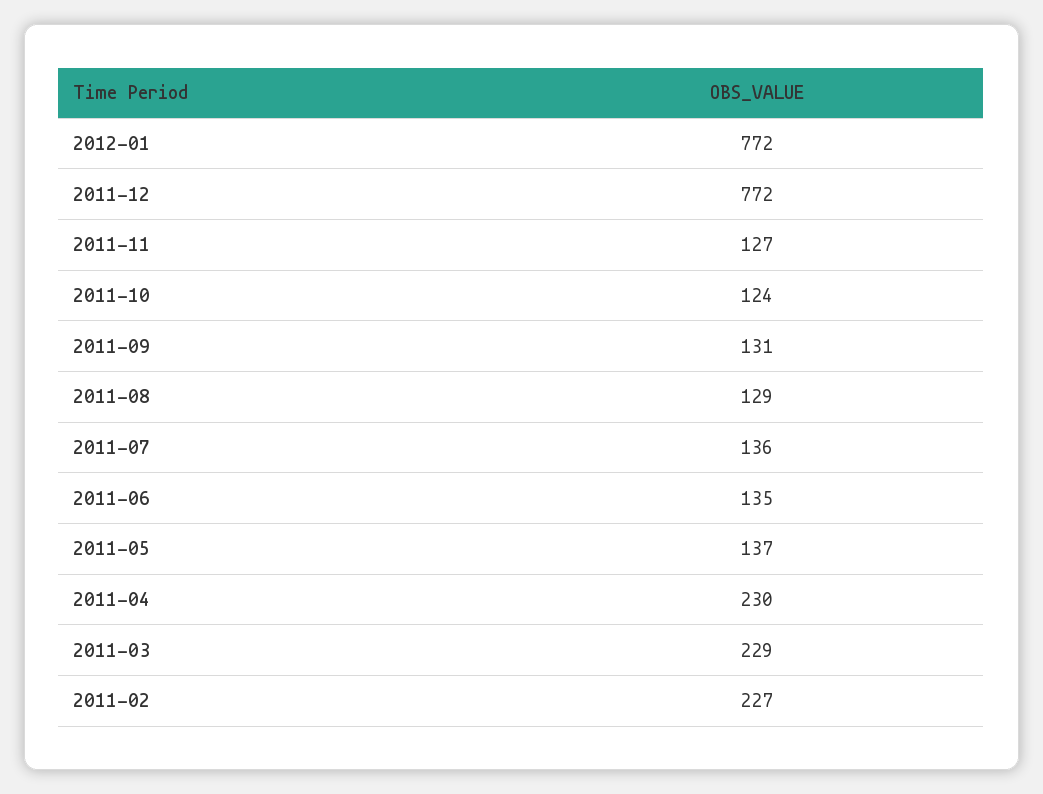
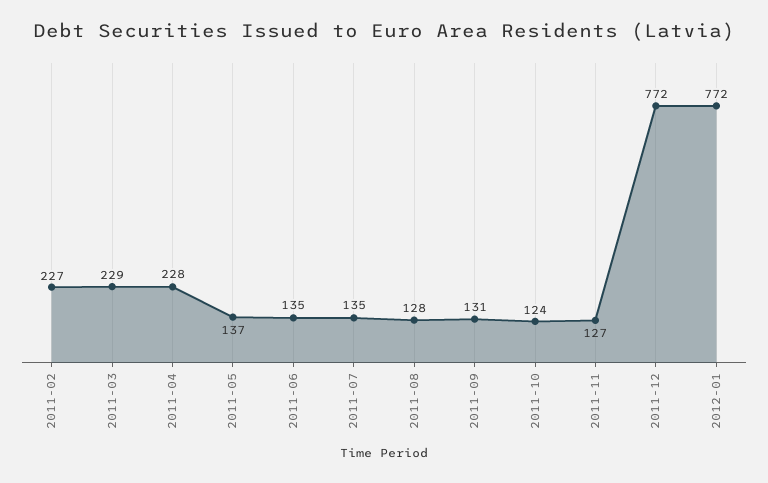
2011-08: 129 -> 128
2011-07: 136 -> 135
2011-04: 230 -> 228

